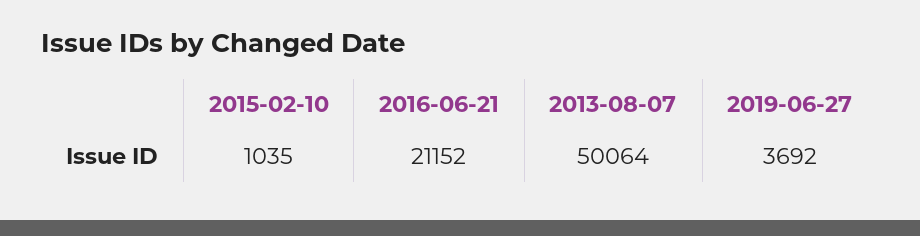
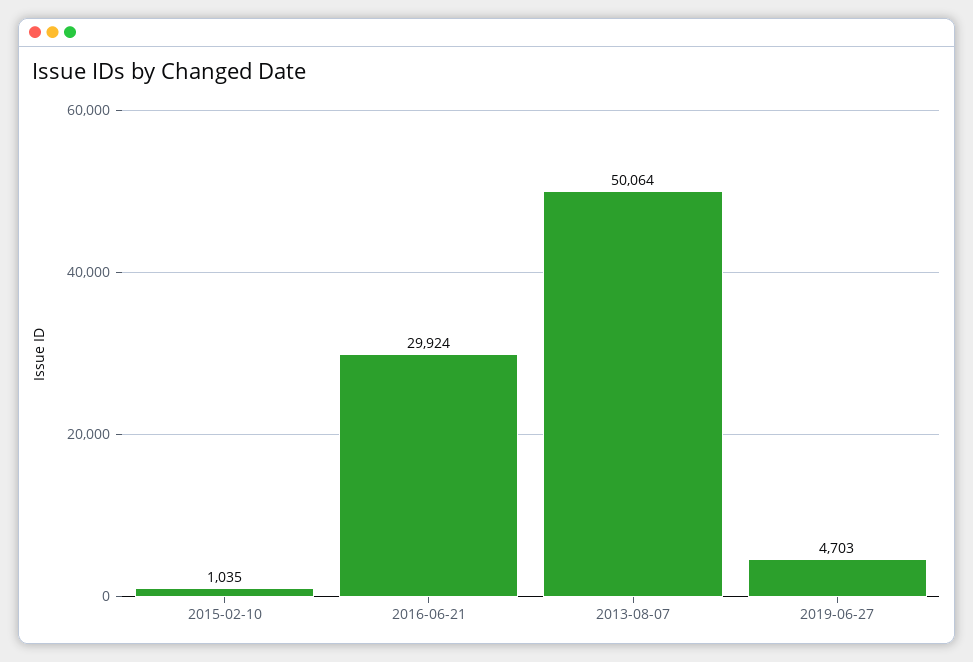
2016-06-21: 21152 -> 29924
2019-06-27: 3692 -> 4703

